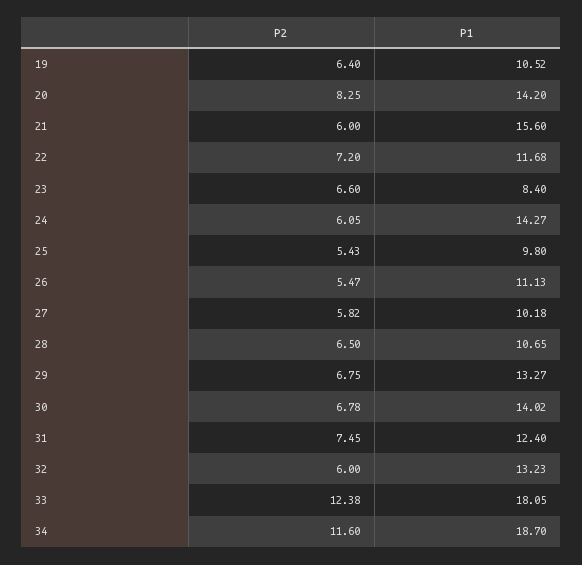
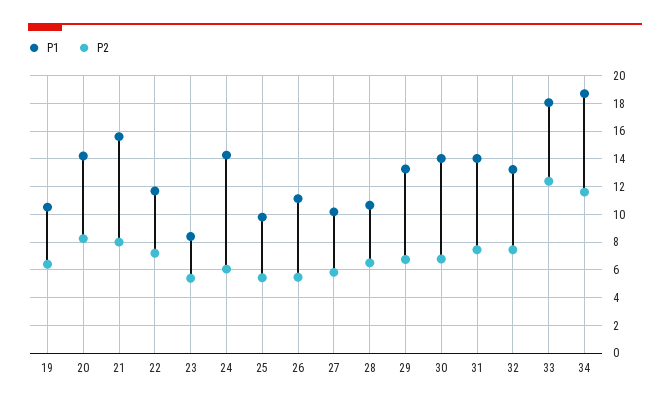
P2, 21: 6 -> 8
P2, 23: 6.6 -> 5.5
P1, 31: 12.4 -> 14
P2, 32: 6 -> 7.5

